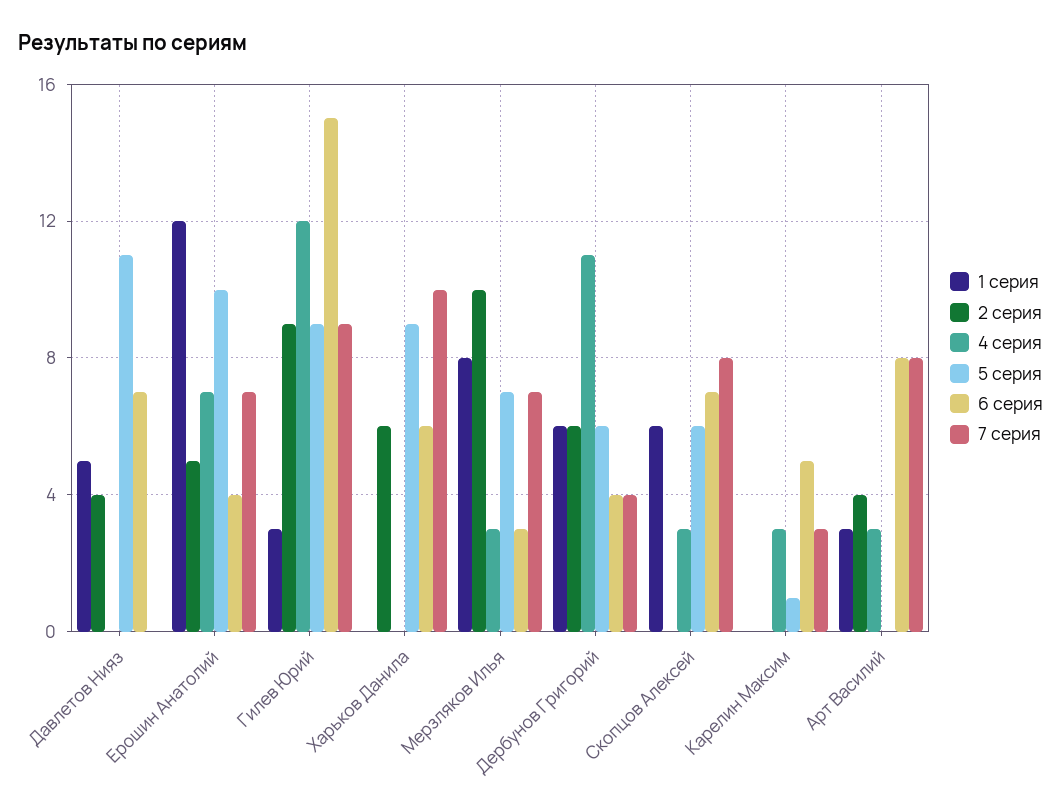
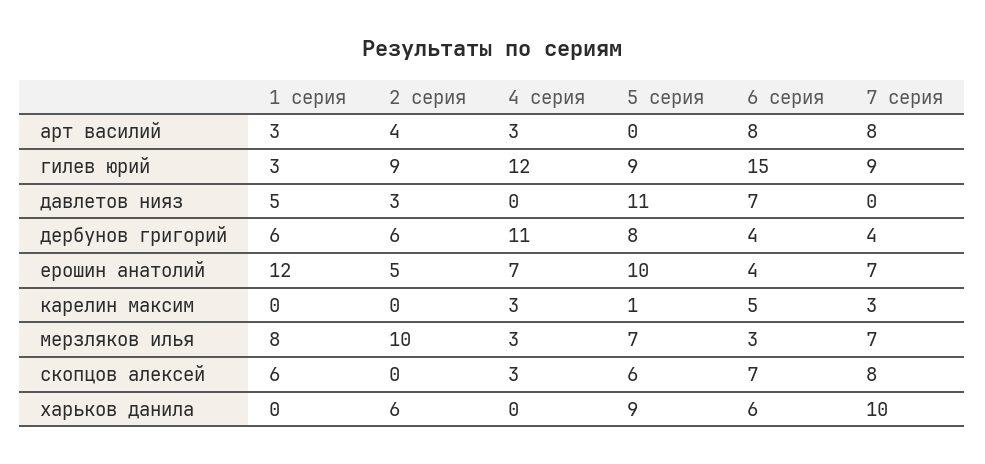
2 серия, Давлетов Нияз: 4 -> 3
5 серия, Дербунов Григорий: 6 -> 8

